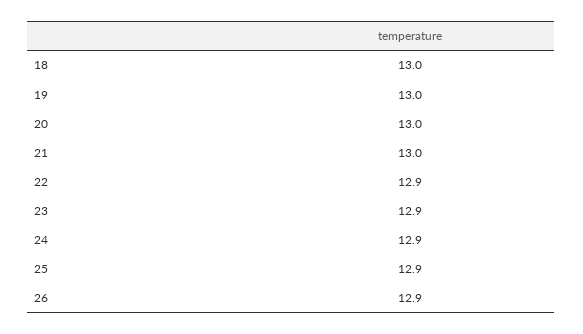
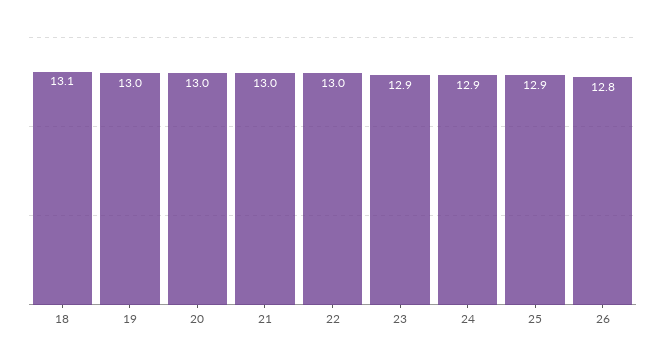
18: 13 -> 13.1
22: 12.9 -> 13
26: 12.9 -> 12.8

